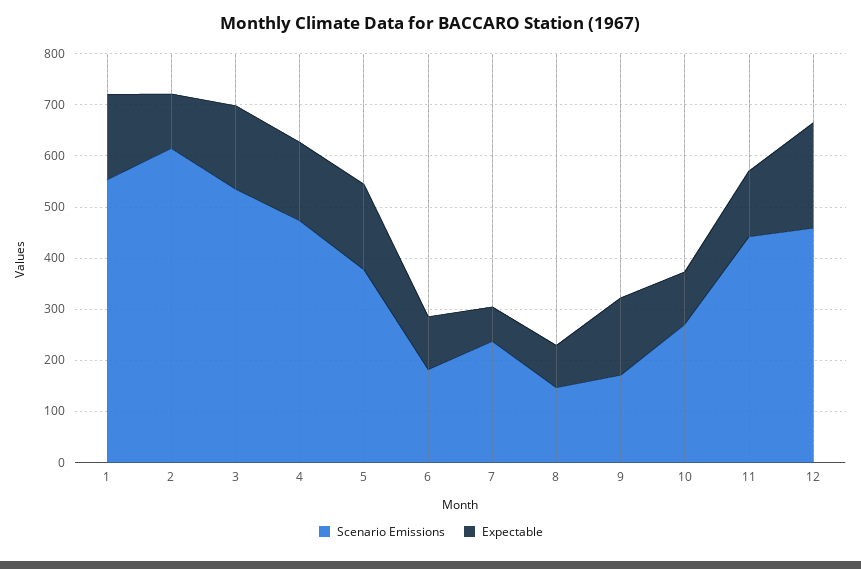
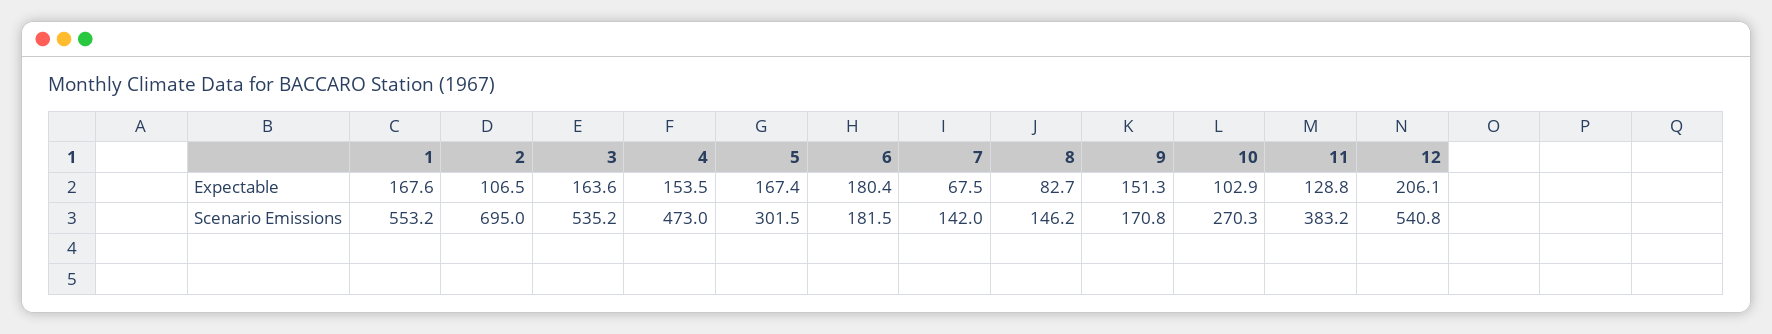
Scenario Emissions, 2: 620 -> 695
Scenario Emissions, 5: 380 -> 301.5
Expectable, 6: 100 -> 180.4
Scenario Emissions, 7: 240 -> 142
Scenario Emissions, 11: 440 -> 383.2
Scenario Emissions, 12: 460 -> 540.8

